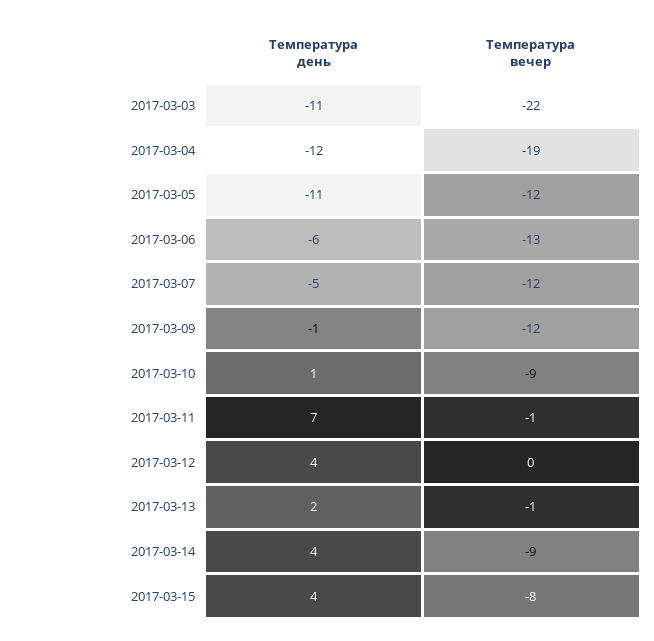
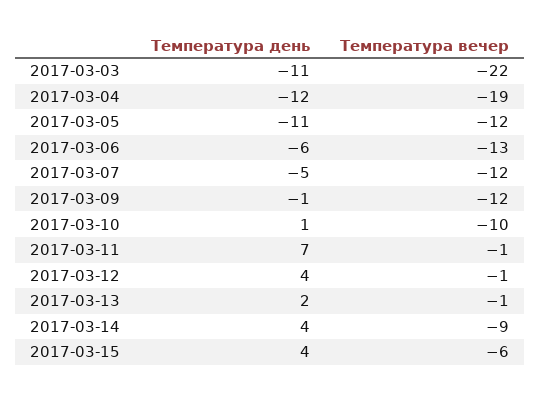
Температура вечер, 2017-03-10: -9 -> -10
Температура вечер, 2017-03-12: 0 -> -1
Температура вечер, 2017-03-15: -8 -> -6

